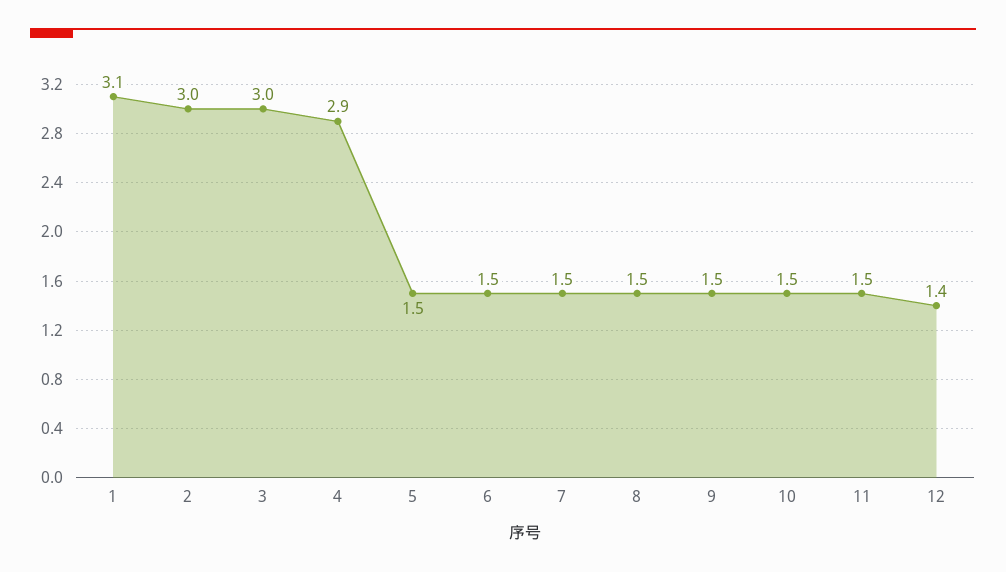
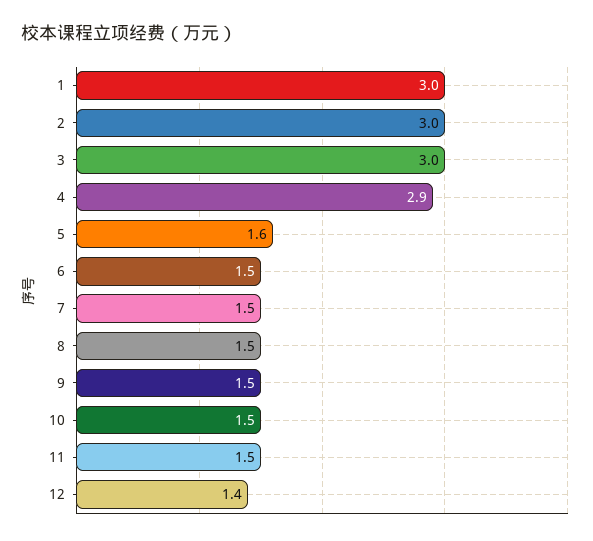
1: 3.1 -> 3
5: 1.5 -> 1.6

